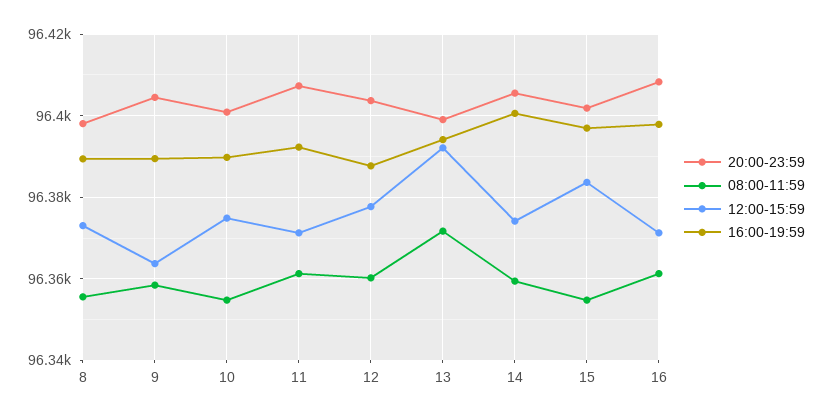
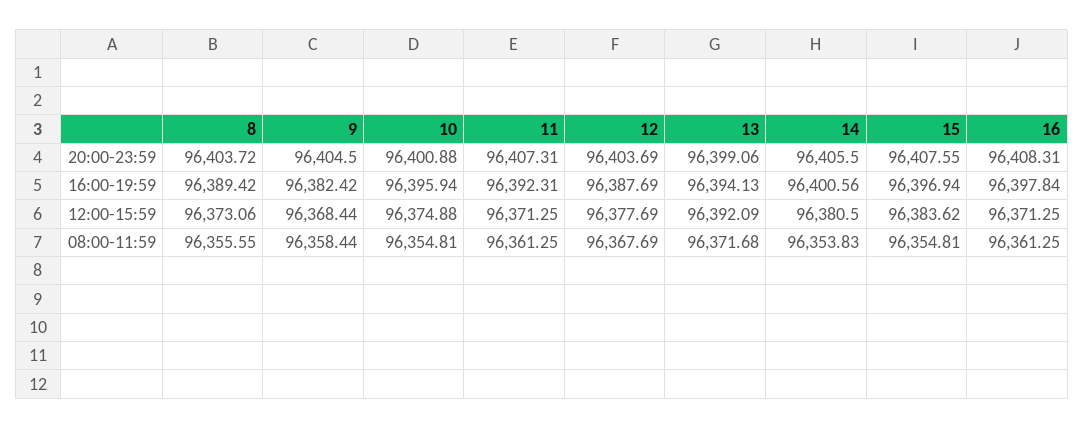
20:00-23:59, 8: 96398 -> 96403.72
12:00-15:59, 9: 96364 -> 96368.44
16:00-19:59, 9: 96390 -> 96382.42
16:00-19:59, 10: 96390 -> 96395.94
08:00-11:59, 12: 96360 -> 96367.69
08:00-11:59, 14: 96360 -> 96353.83
12:00-15:59, 14: 96374 -> 96380.5
20:00-23:59, 15: 96402 -> 96407.55

